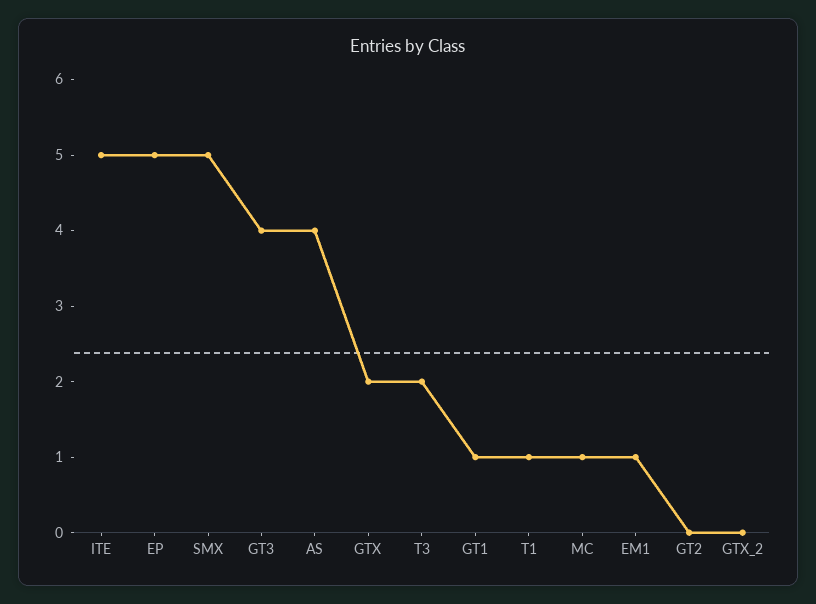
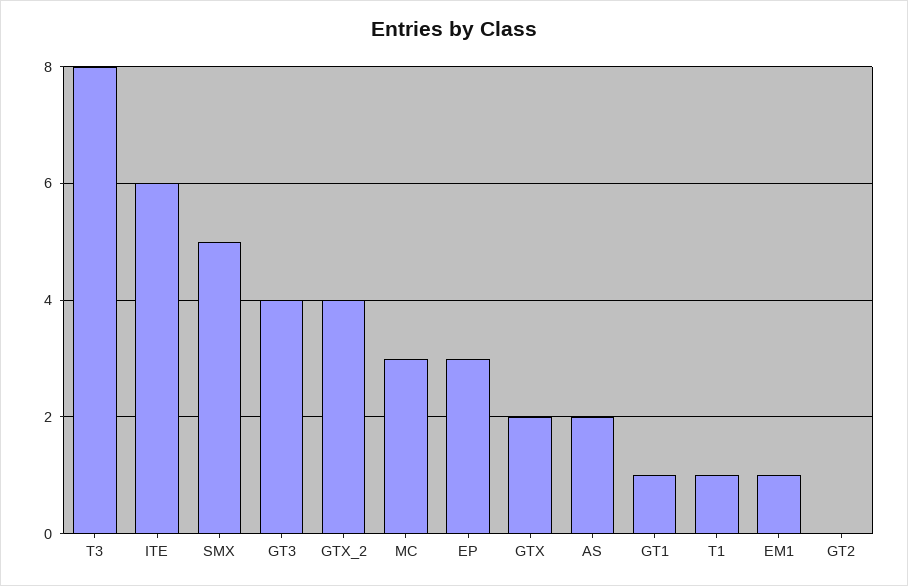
ITE: 5 -> 6
EP: 5 -> 3
AS: 4 -> 2
T3: 2 -> 8
MC: 1 -> 3
GTX_2: 0 -> 4

